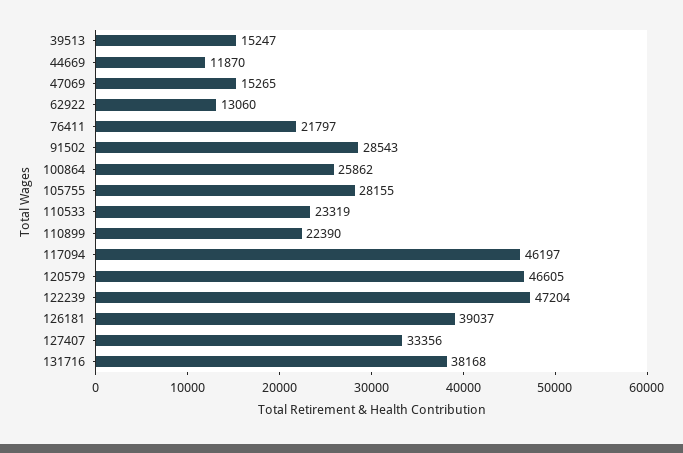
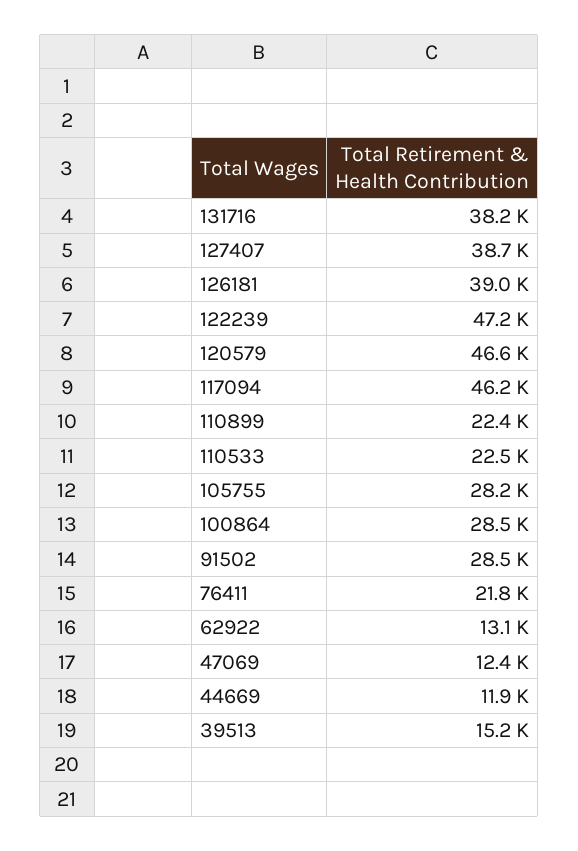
47069: 15265 -> 12400
100864: 25862 -> 28500
110533: 23319 -> 22500
127407: 33356 -> 38700

